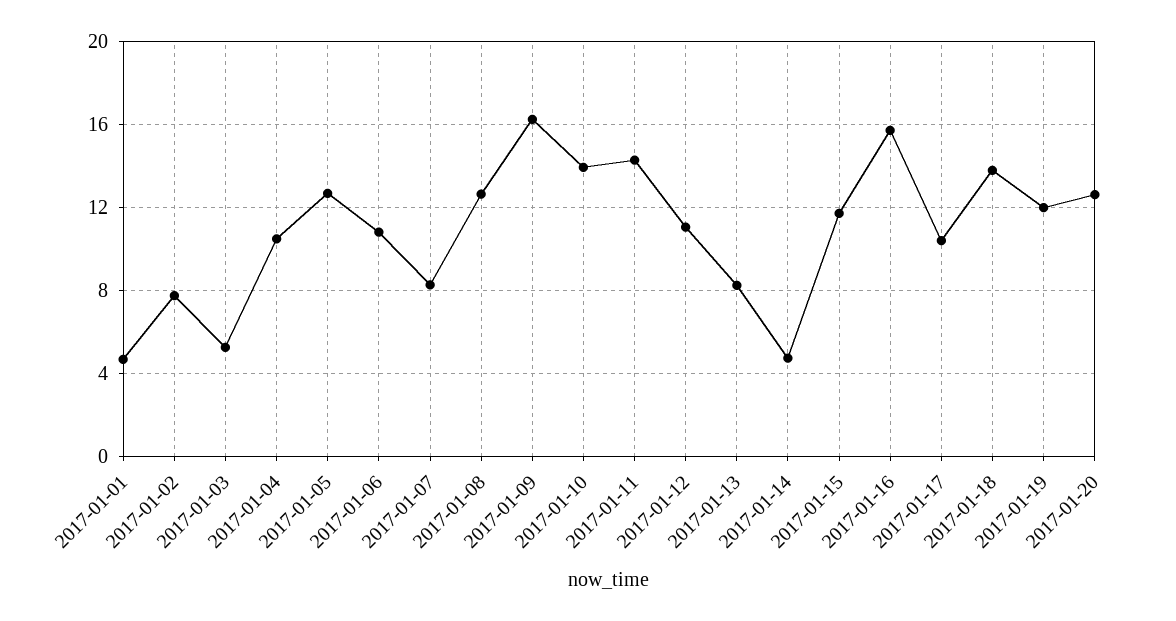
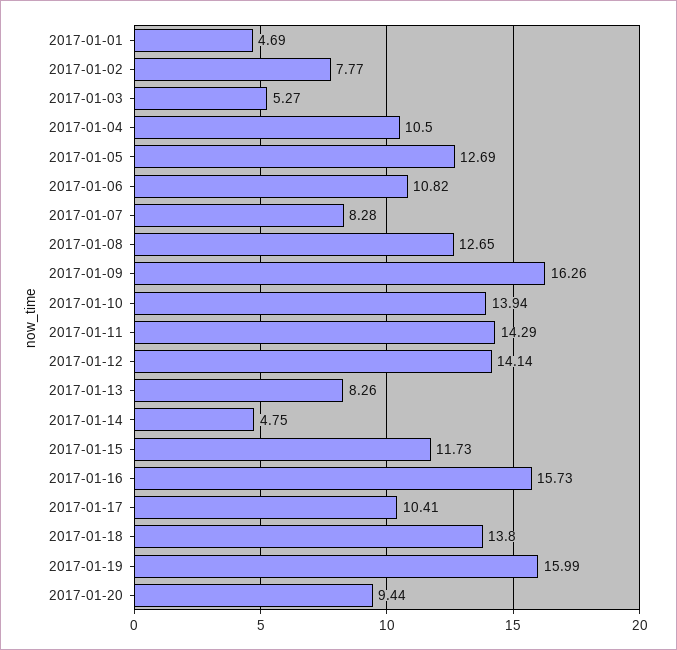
2017-01-12: 11 -> 14.14
2017-01-19: 12 -> 15.99
2017-01-20: 12.5 -> 9.44

